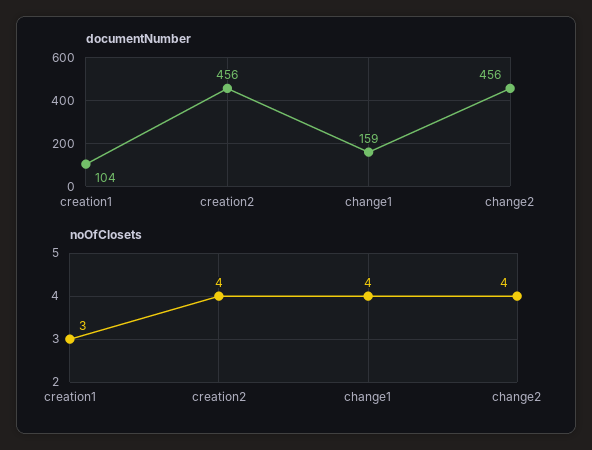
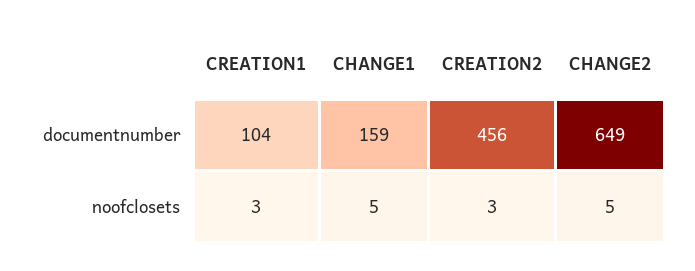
documentNumber, change2: 456 -> 649
noOfClosets, creation2: 4 -> 3
noOfClosets, change1: 4 -> 5
noOfClosets, change2: 4 -> 5

